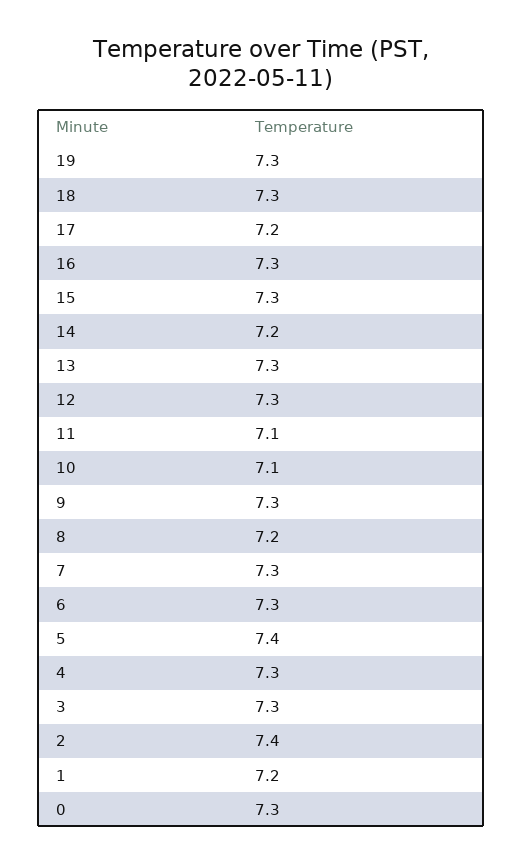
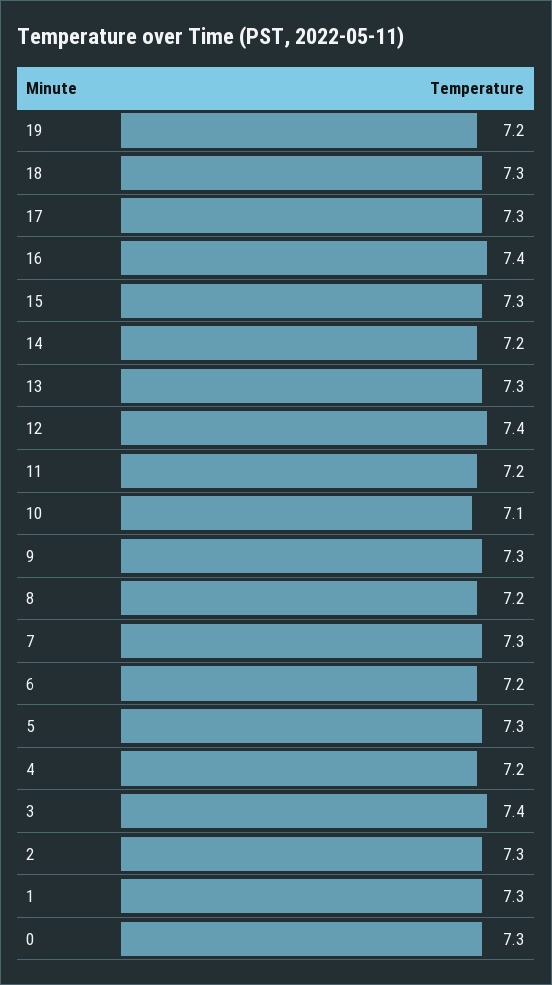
19: 7.3 -> 7.2
17: 7.2 -> 7.3
16: 7.3 -> 7.4
12: 7.3 -> 7.4
11: 7.1 -> 7.2
6: 7.3 -> 7.2
5: 7.4 -> 7.3
4: 7.3 -> 7.2
3: 7.3 -> 7.4
2: 7.4 -> 7.3
1: 7.2 -> 7.3

